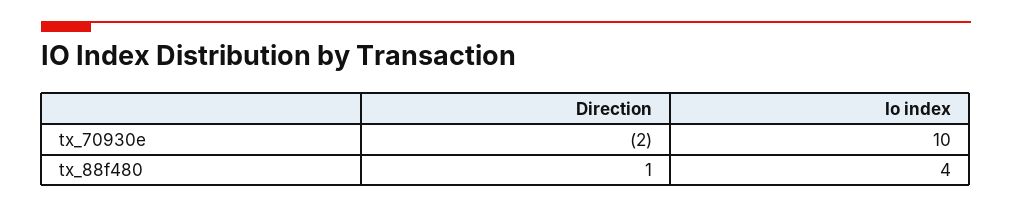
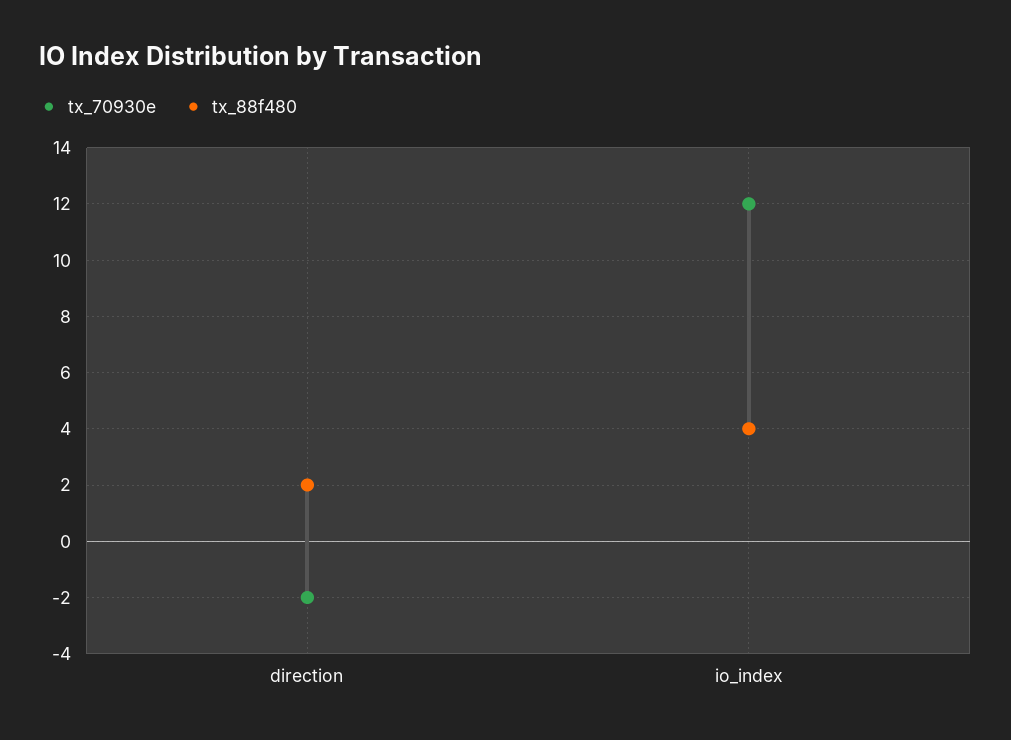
tx_70930e, Io index: 10 -> 12
tx_88f480, Direction: 1 -> 2

